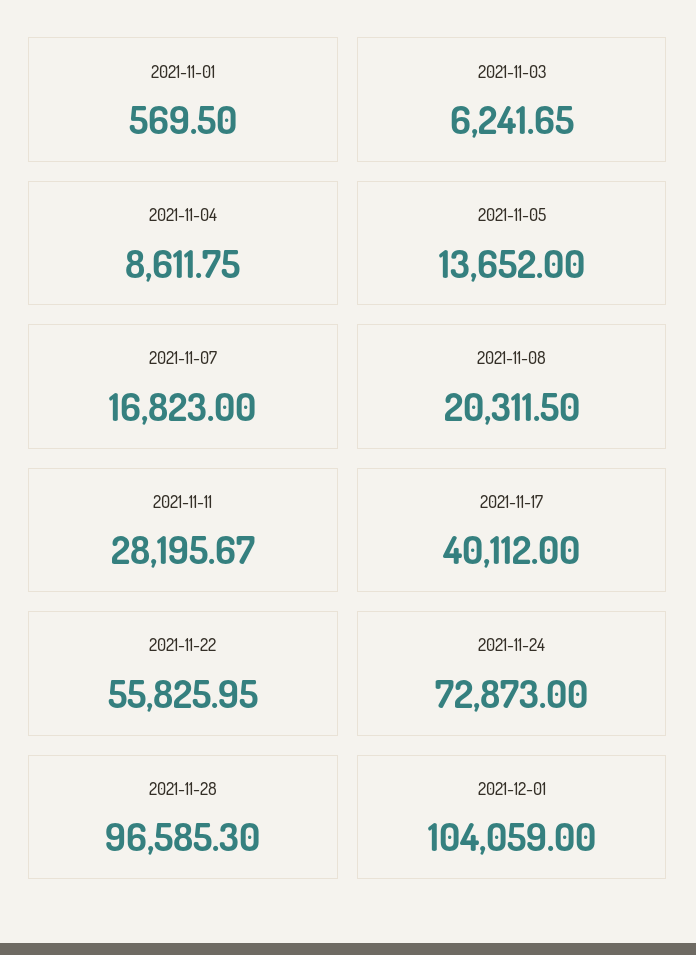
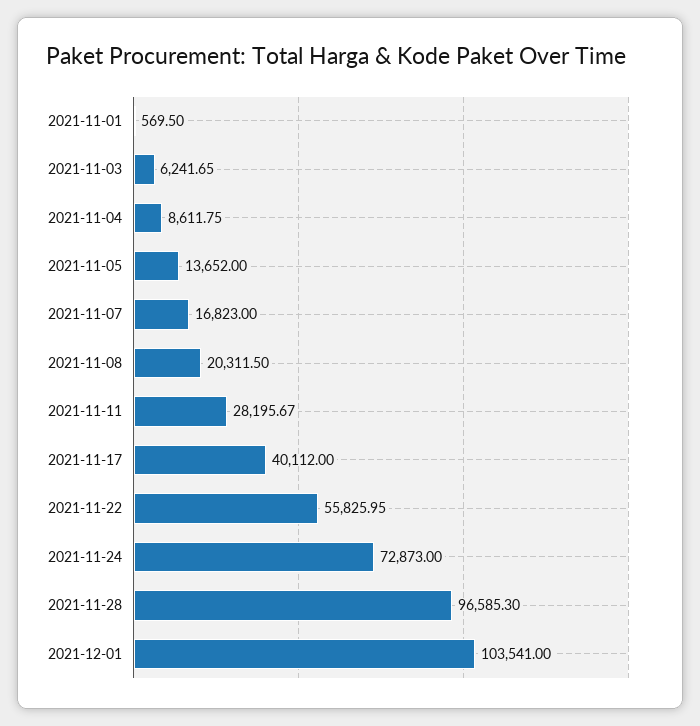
2021-12-01: 104059 -> 103541

